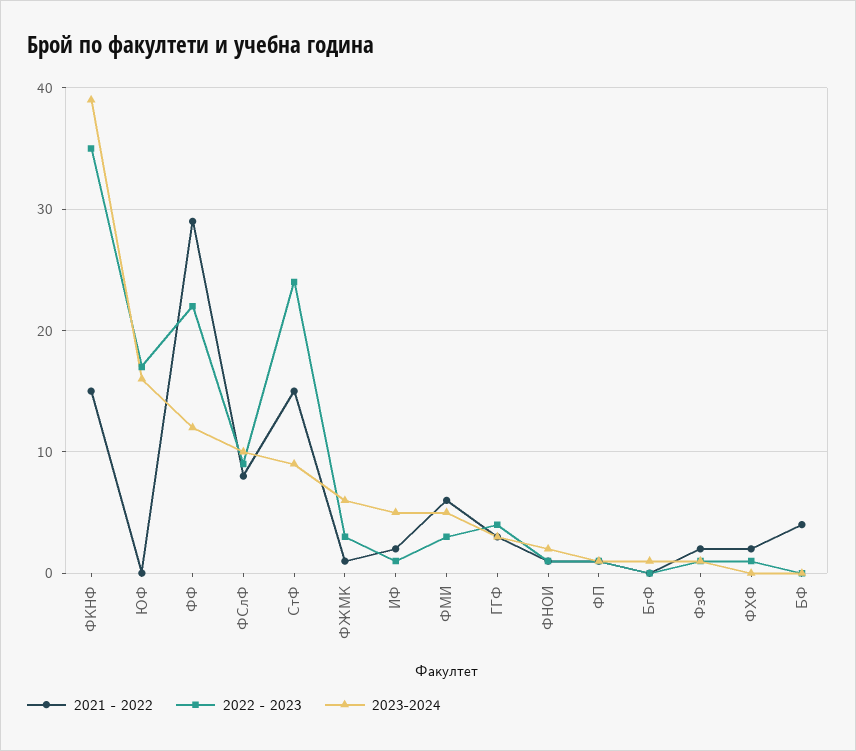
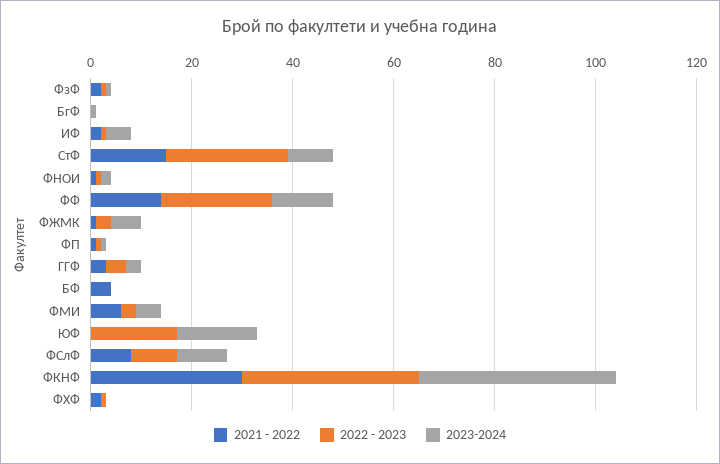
2021 - 2022, ФКНФ: 15 -> 30
2021 - 2022, ФФ: 29 -> 15

